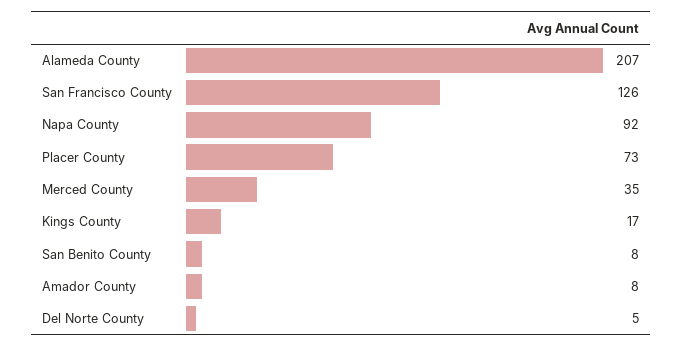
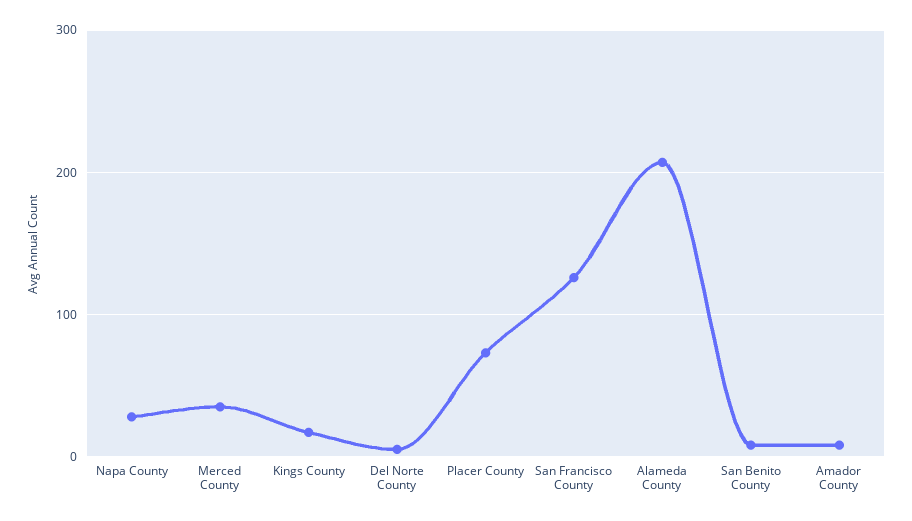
Napa County: 92 -> 30

